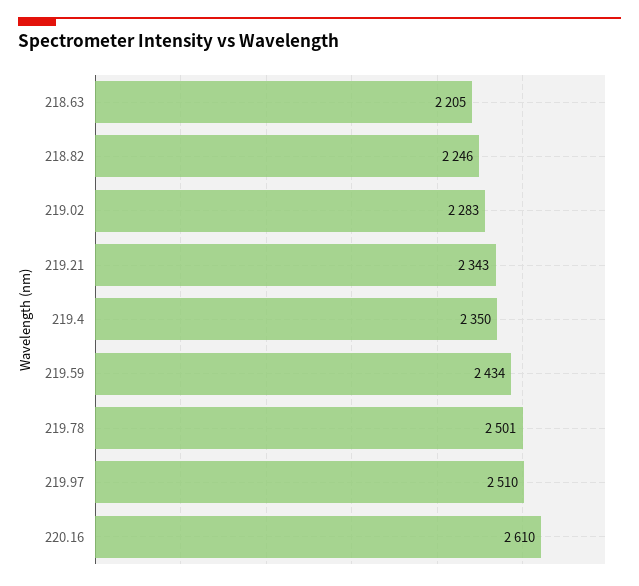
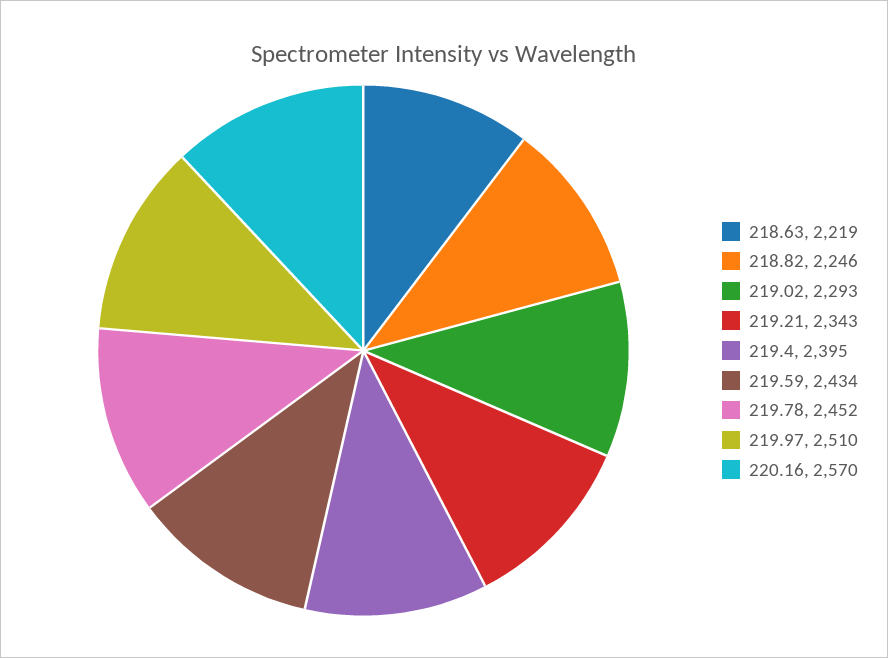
218.63: 2205 -> 2219
219.02: 2283 -> 2293
219.4: 2350 -> 2395
219.78: 2501 -> 2452
220.16: 2610 -> 2570

